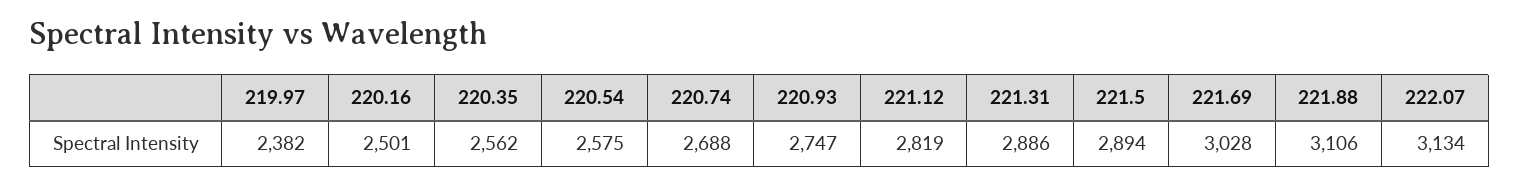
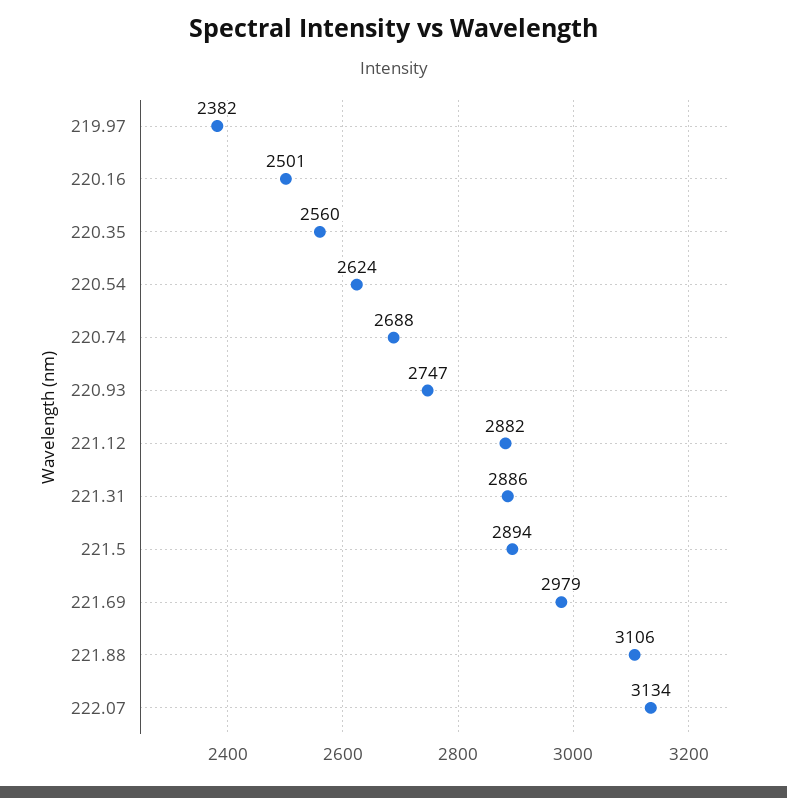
220.35: 2562 -> 2560
220.54: 2575 -> 2624
221.12: 2819 -> 2882
221.69: 3028 -> 2979

